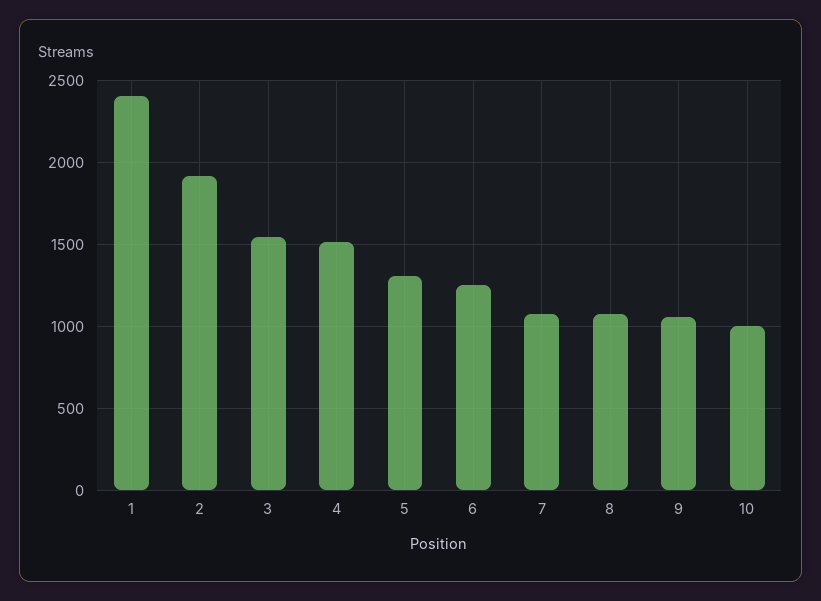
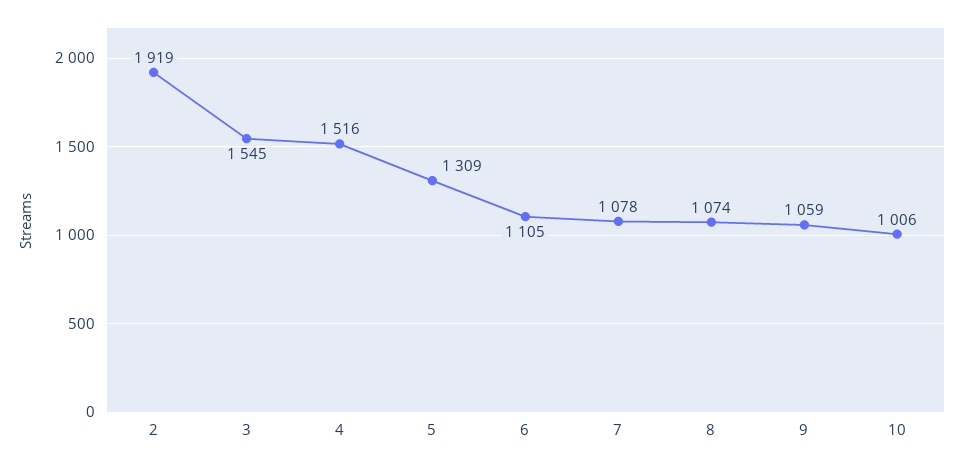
1: 2400 -> none
6: 1250 -> 1105

